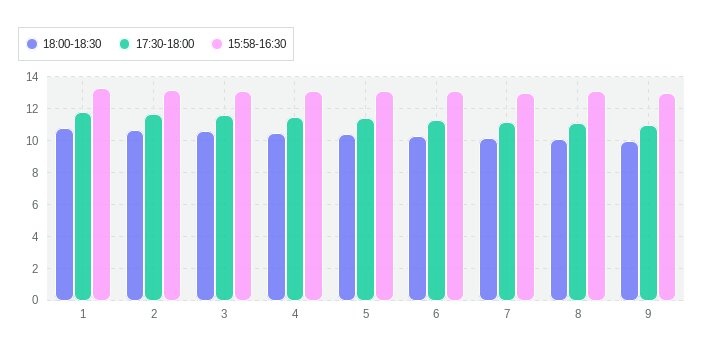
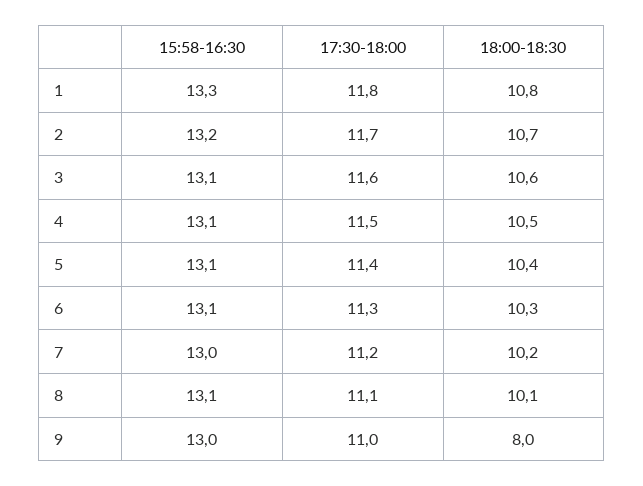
18:00-18:30, 9: 10 -> 8

